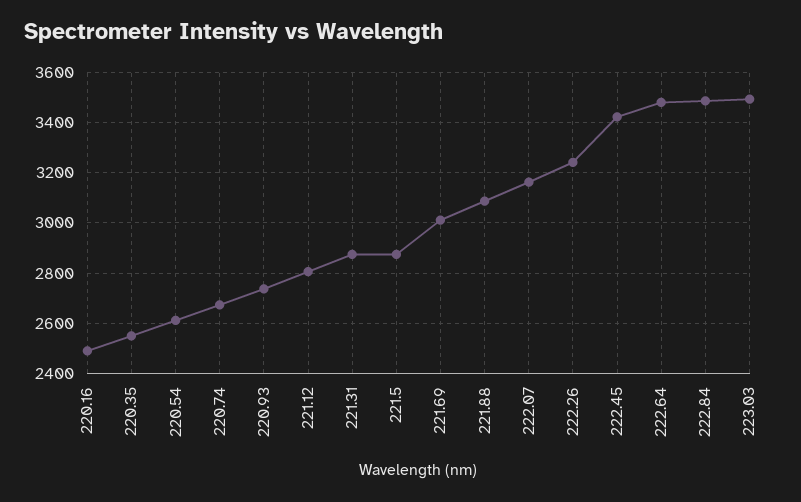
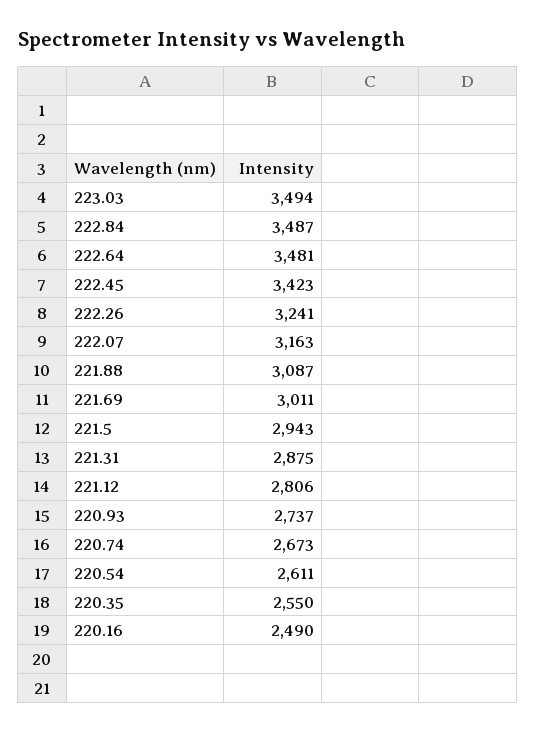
221.5: 2875 -> 2943

